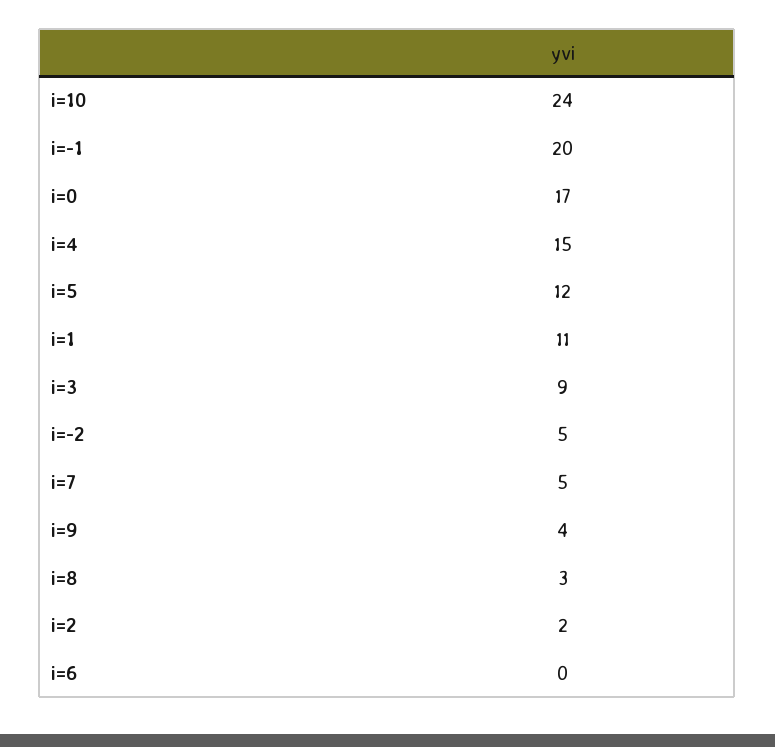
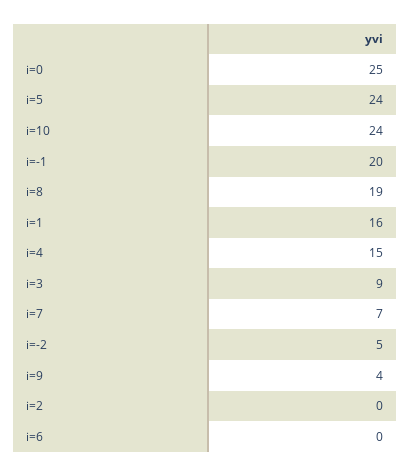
i=0: 17 -> 25
i=5: 12 -> 24
i=1: 11 -> 16
i=7: 5 -> 7
i=8: 3 -> 19
i=2: 2 -> 0

